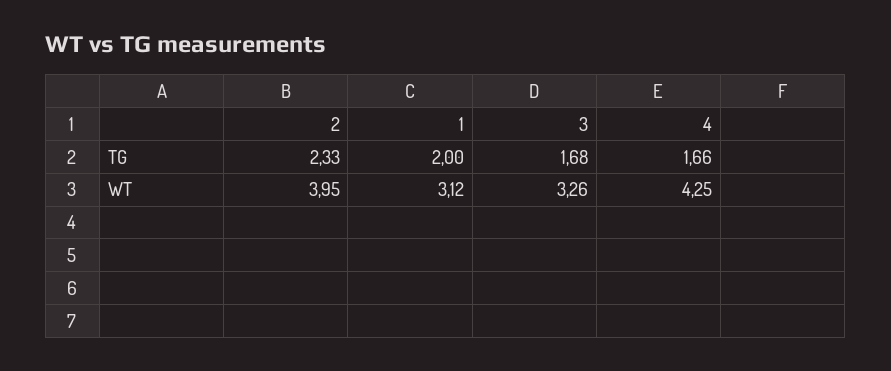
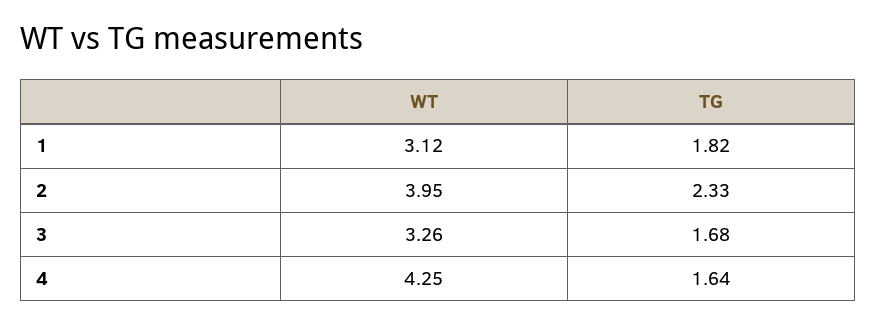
1, TG: 2 -> 1.82
4, TG: 1.66 -> 1.64

